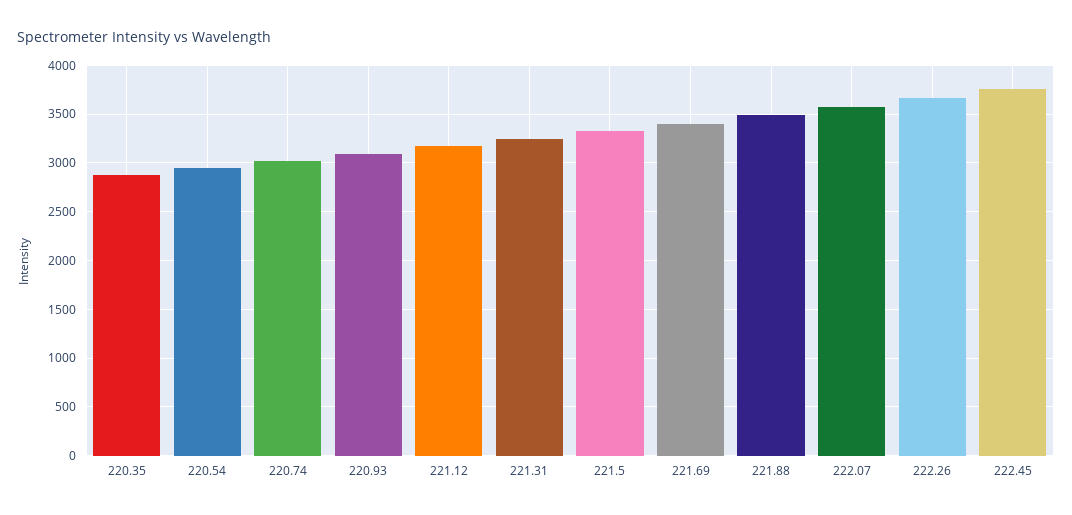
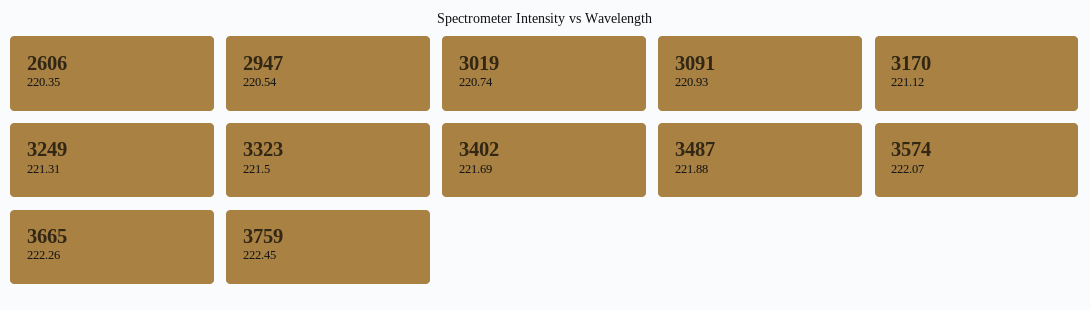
220.35: 2900 -> 2606

